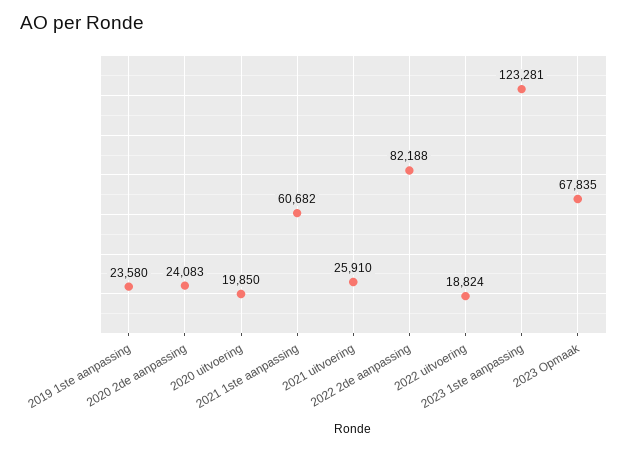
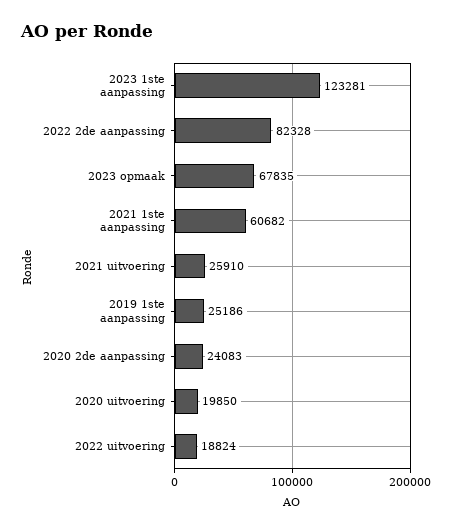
2019 1ste aanpassing: 23580 -> 25186
2022 2de aanpassing: 82188 -> 82328

